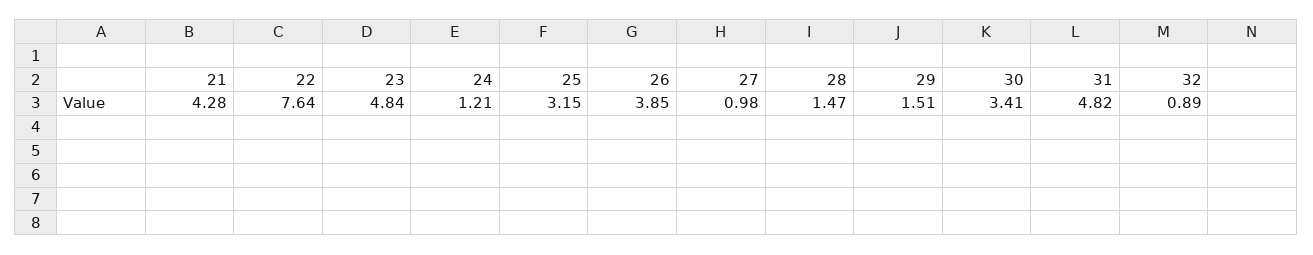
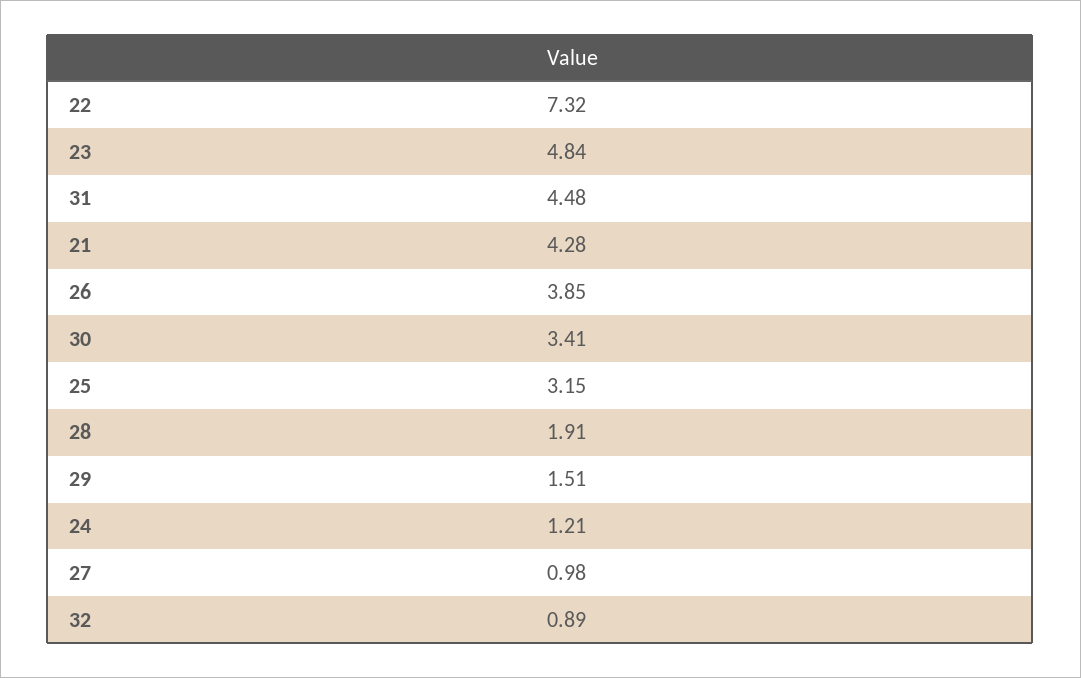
22: 7.64 -> 7.32
28: 1.47 -> 1.91
31: 4.82 -> 4.48

